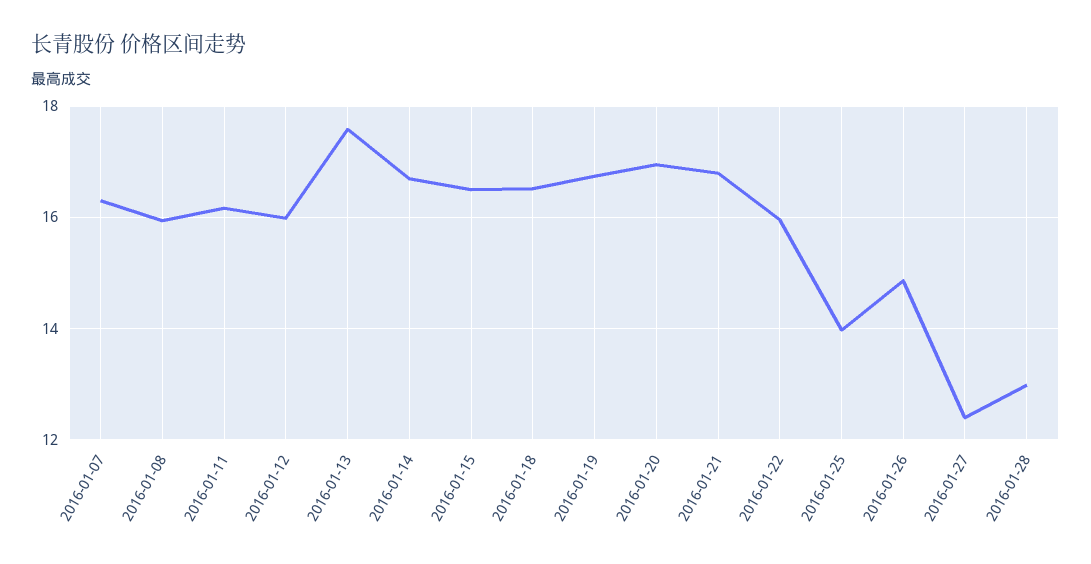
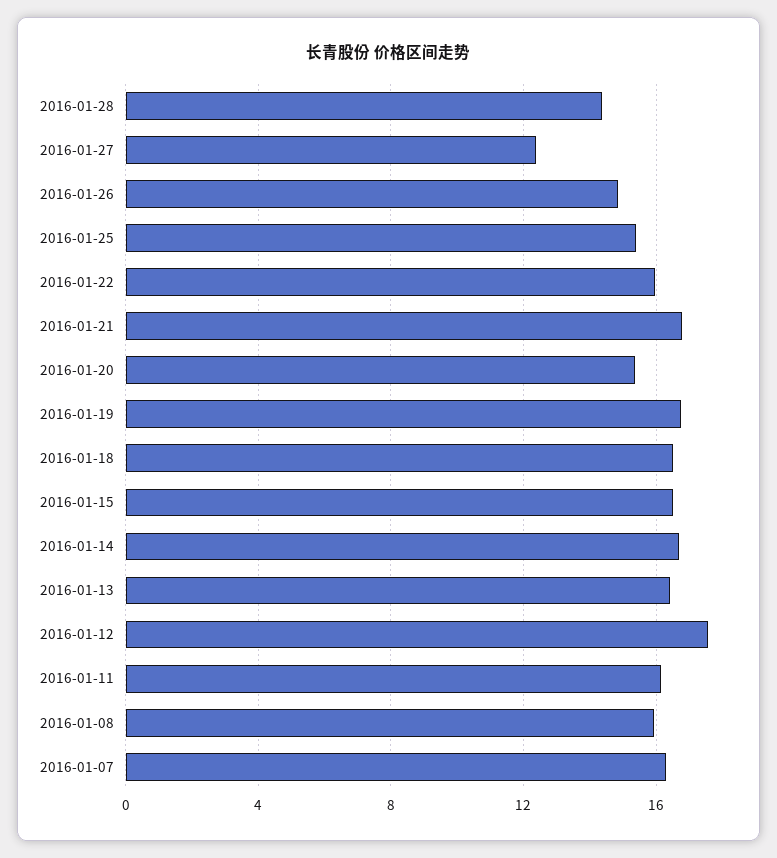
2016-01-12: 16 -> 17.5
2016-01-13: 17.6 -> 16.5
2016-01-20: 17 -> 15.5
2016-01-25: 14 -> 15.5
2016-01-28: 13 -> 14.5

